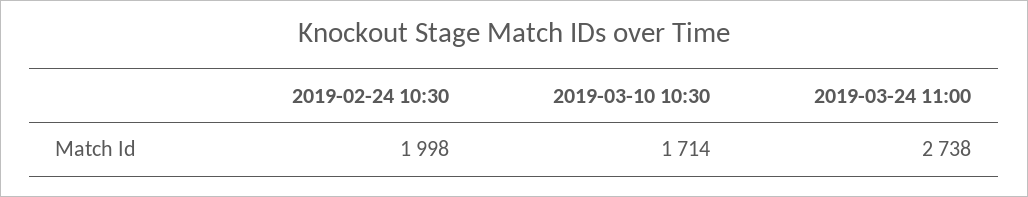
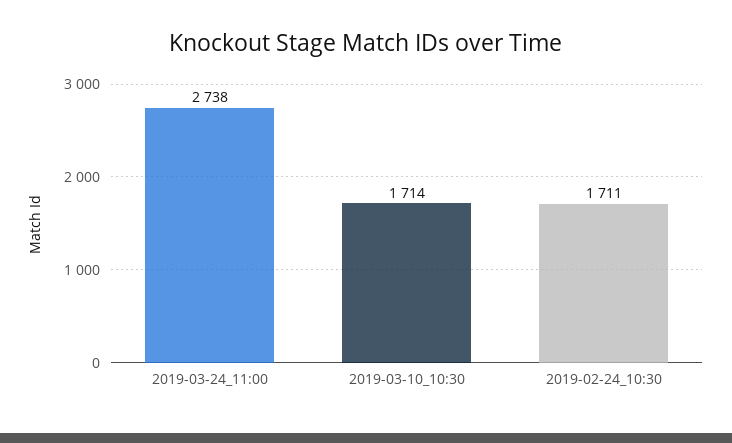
2019-02-24 10:30: 1998 -> 1711

